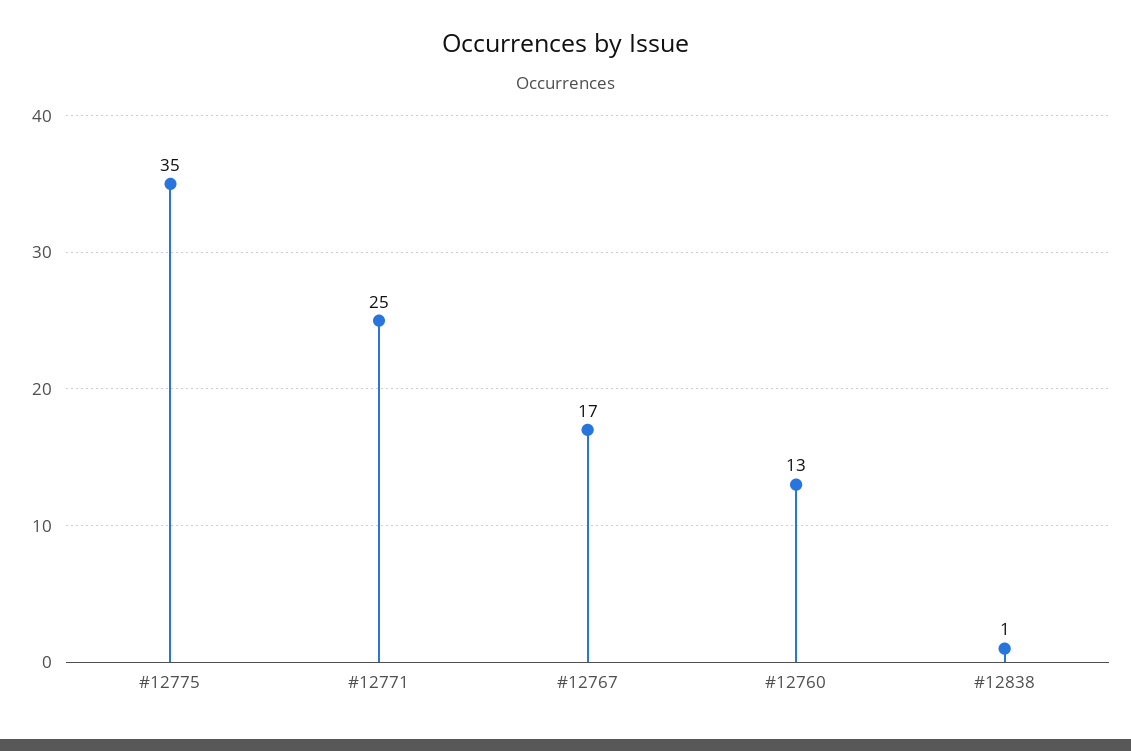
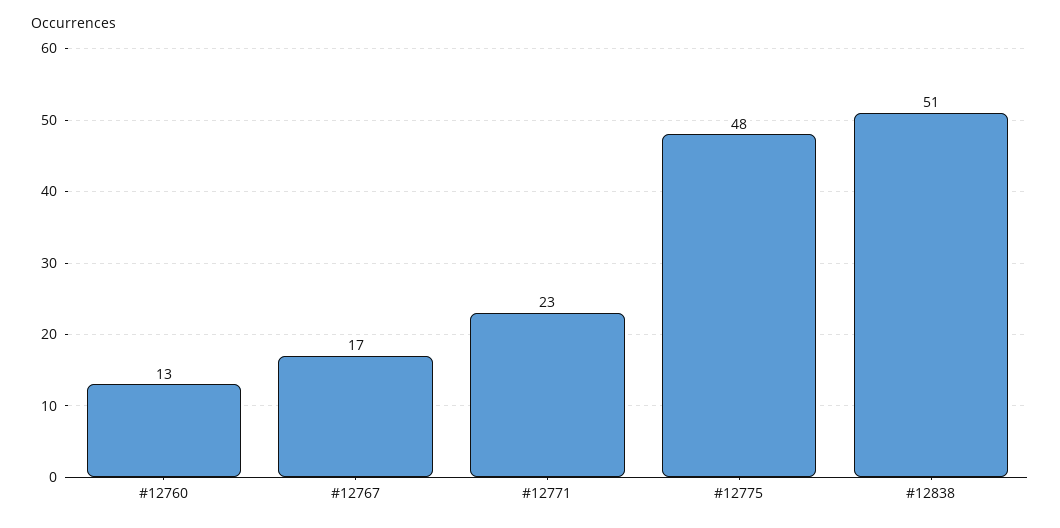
#12775: 35 -> 48
#12771: 25 -> 23
#12838: 1 -> 51

